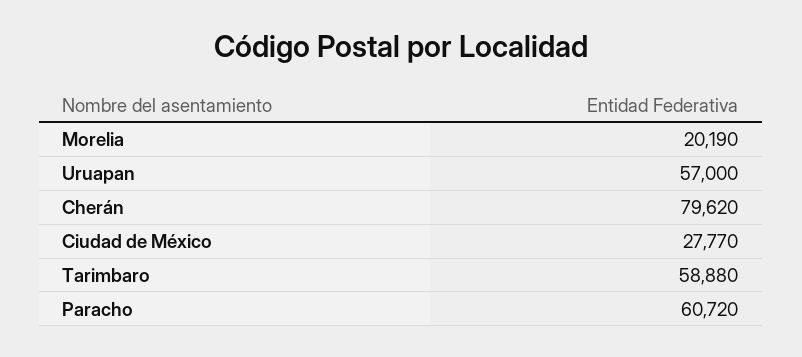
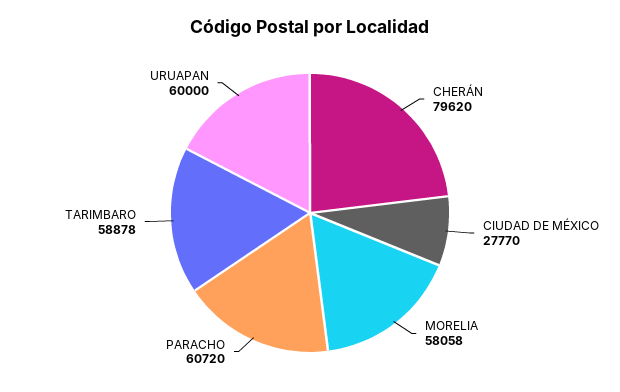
Morelia: 20190 -> 58058
Uruapan: 57000 -> 60000
Tarimbaro: 58880 -> 58878

